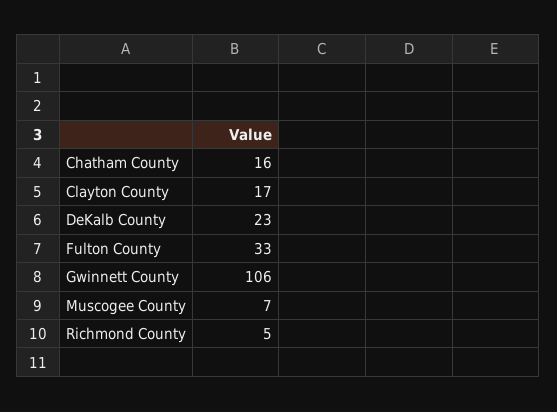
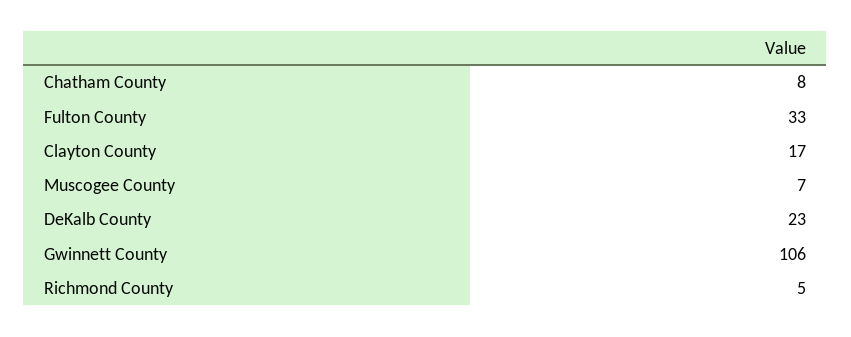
Chatham County: 16 -> 8

